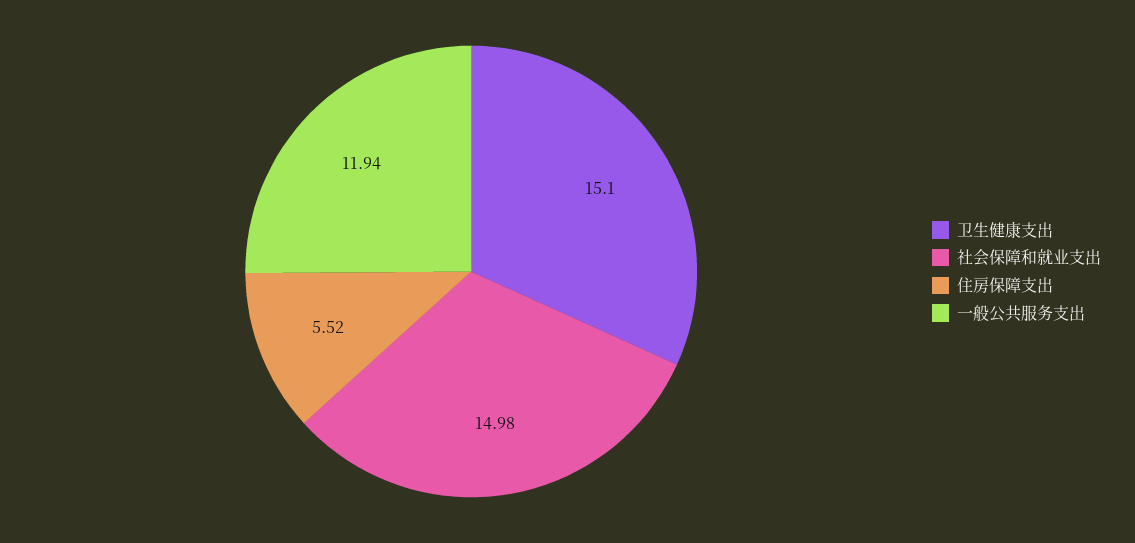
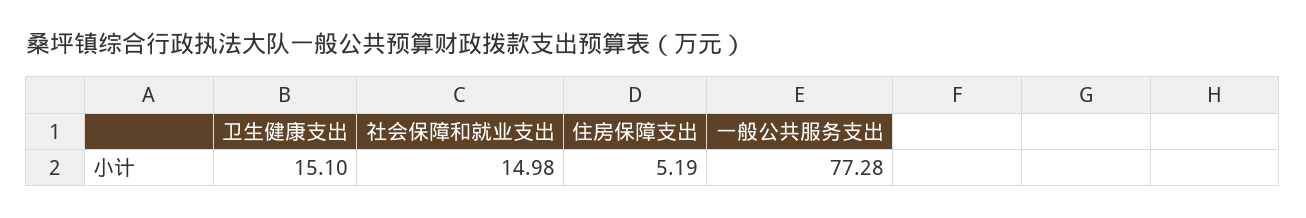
住房保障支出: 5.52 -> 5.19
一般公共服务支出: 11.94 -> 77.28

